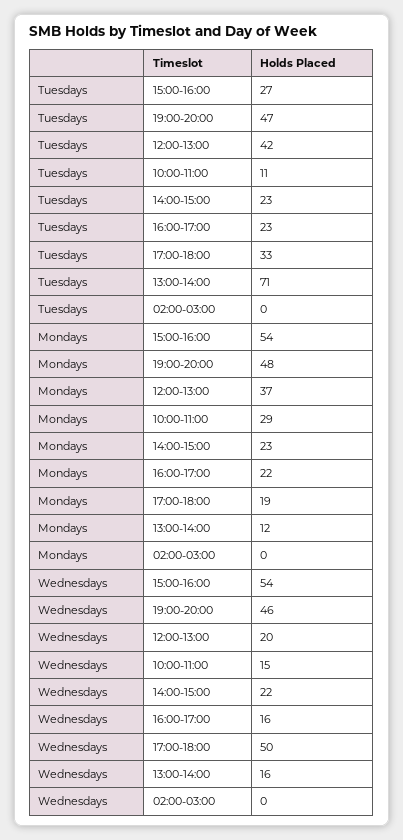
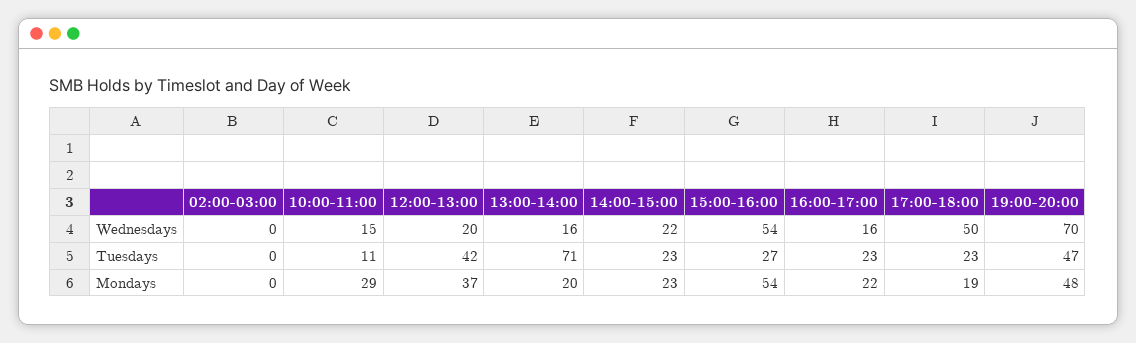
Tuesdays, 17:00-18:00: 33 -> 23
Mondays, 13:00-14:00: 12 -> 20
Wednesdays, 19:00-20:00: 46 -> 70

